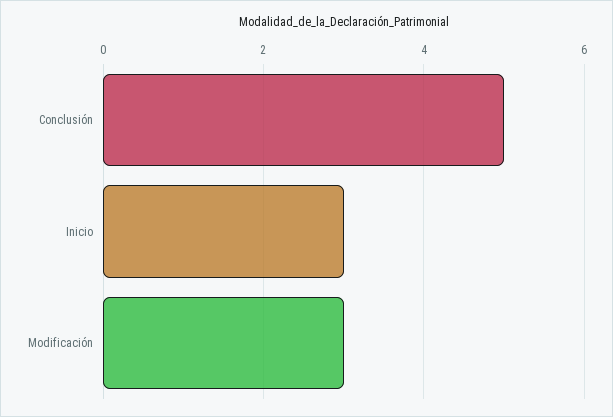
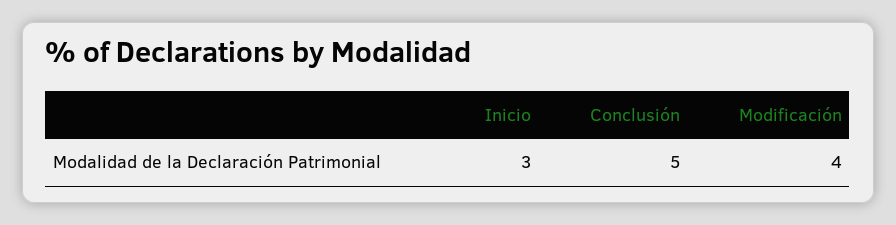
Modificación: 3 -> 4

